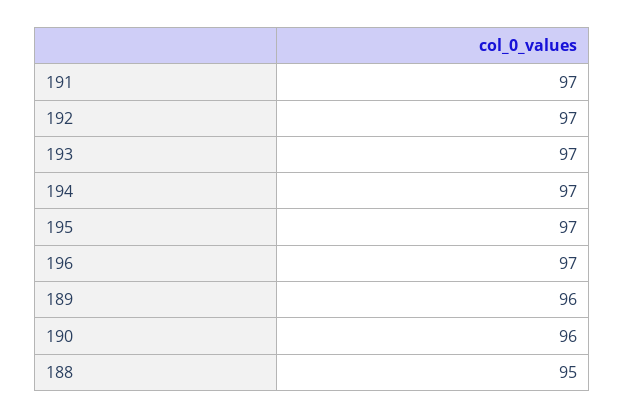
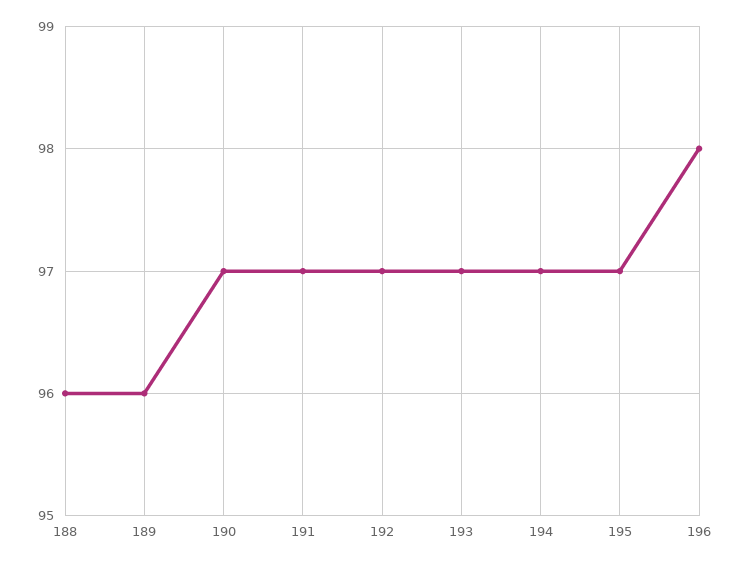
196: 97 -> 98
190: 96 -> 97
188: 95 -> 96

